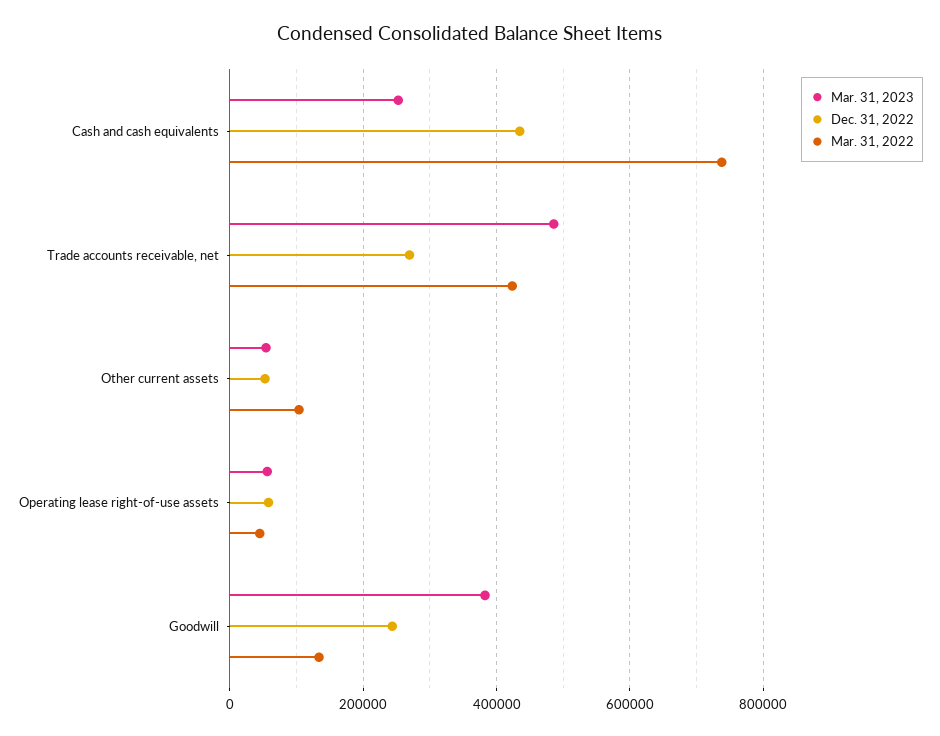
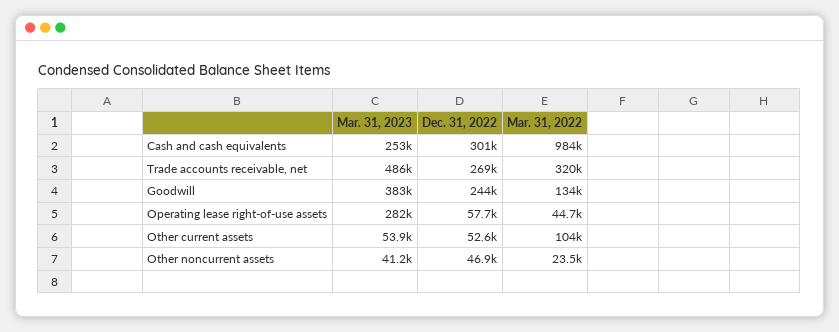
Dec. 31, 2022, Cash and cash equivalents: 440000 -> 301000
Mar. 31, 2022, Cash and cash equivalents: 740000 -> 984000
Mar. 31, 2022, Trade accounts receivable, net: 420000 -> 320000
Mar. 31, 2023, Operating lease right-of-use assets: 60000 -> 282000
Mar. 31, 2023, Other noncurrent assets: none -> 41200
Dec. 31, 2022, Other noncurrent assets: none -> 46900
Mar. 31, 2022, Other noncurrent assets: none -> 23500

